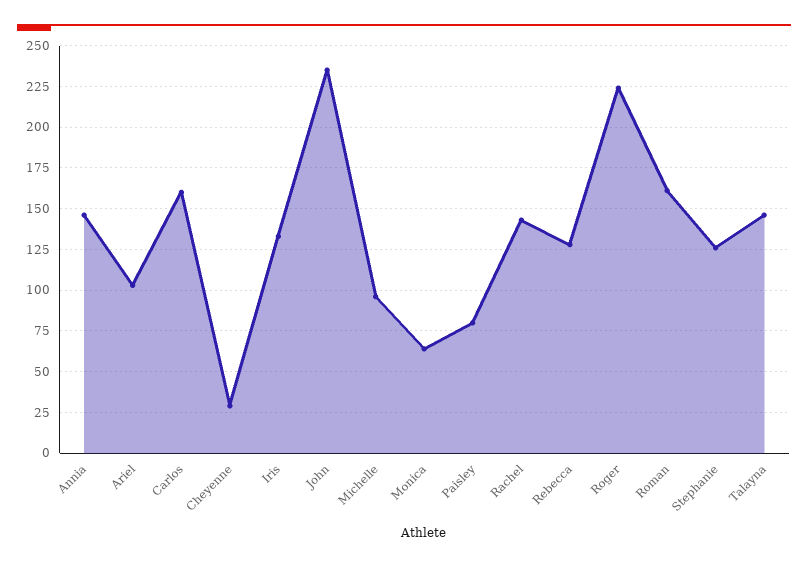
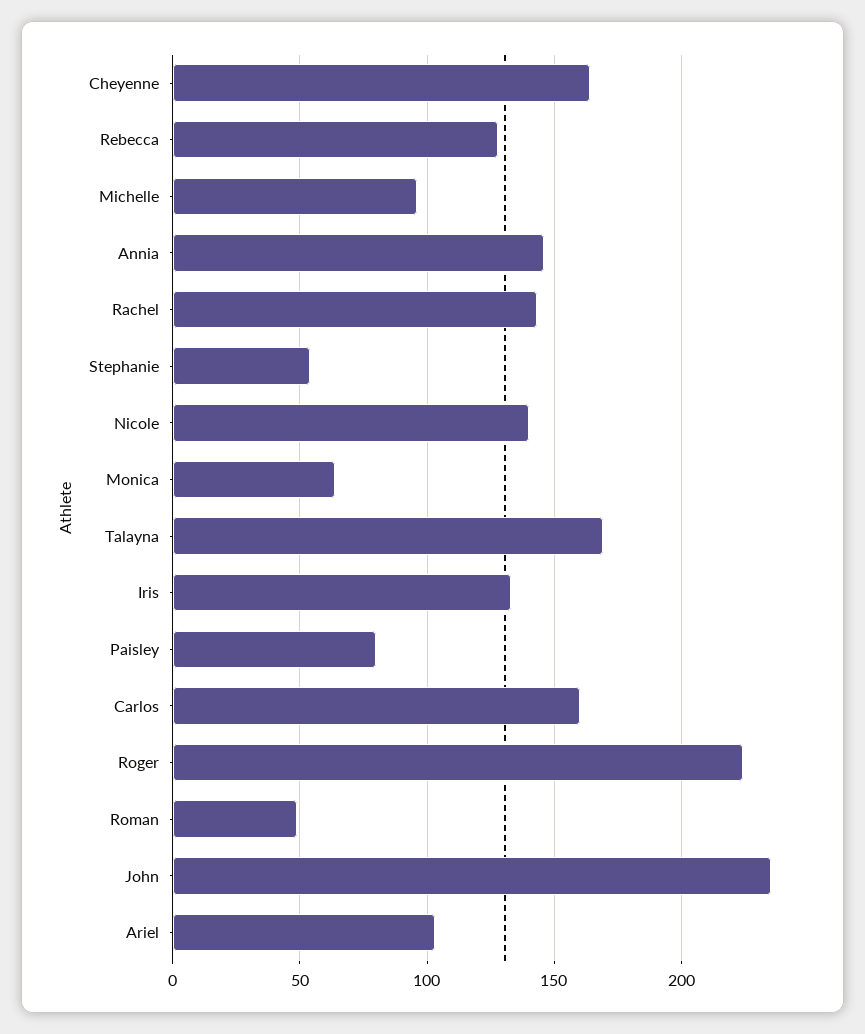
Cheyenne: 30 -> 165
Roman: 160 -> 50
Stephanie: 125 -> 55
Talayna: 145 -> 170
Nicole: none -> 140

